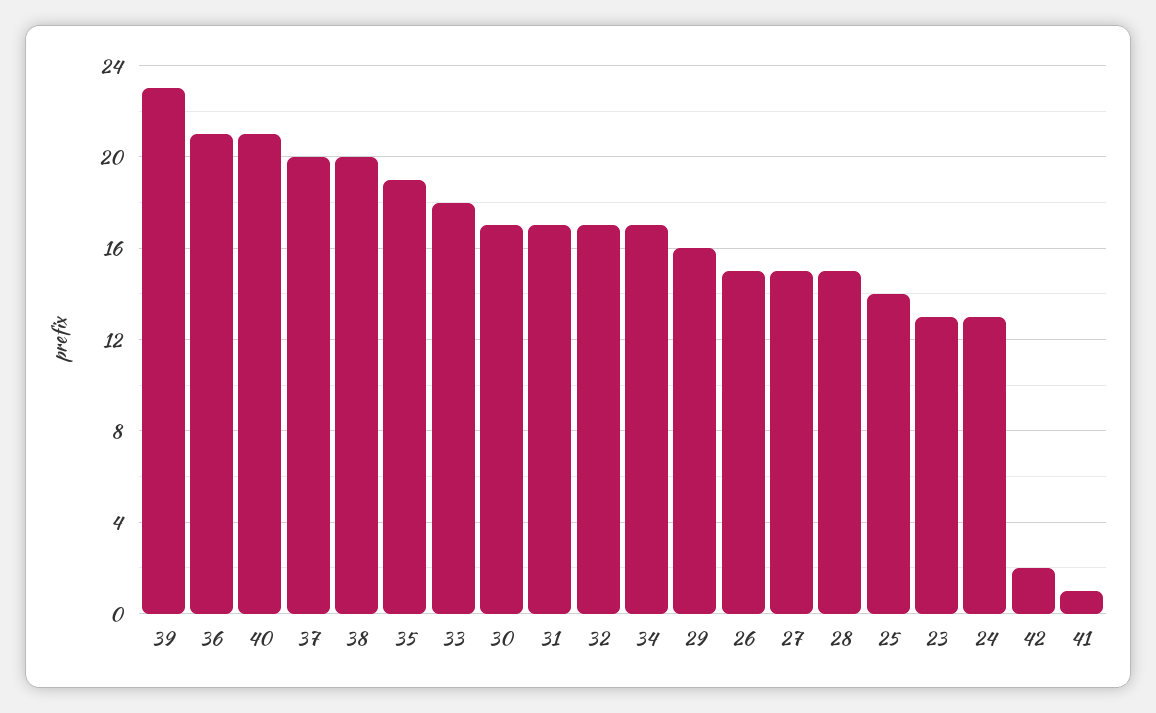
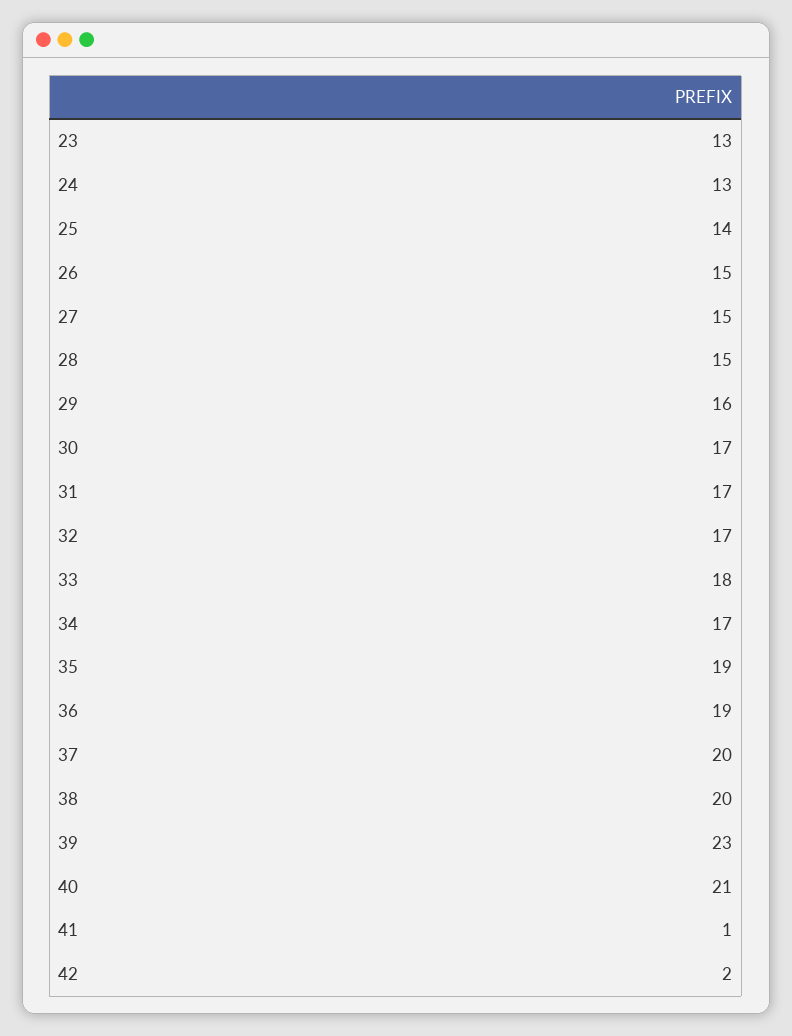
36: 21 -> 19

